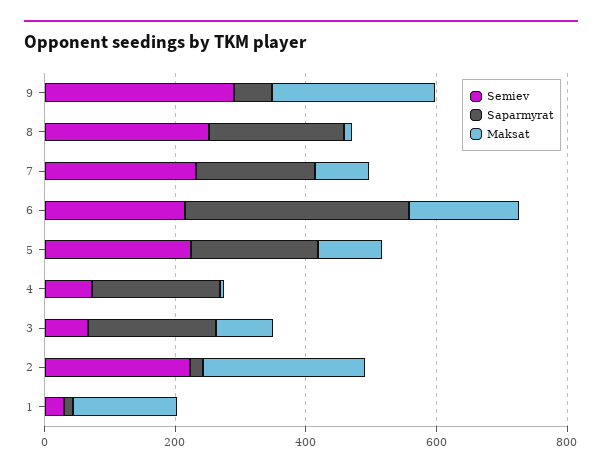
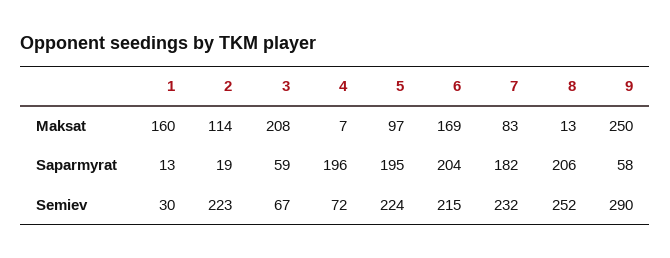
Saparmyrat, 6: 350 -> 204
Saparmyrat, 3: 200 -> 59
Maksat, 3: 100 -> 208
Maksat, 2: 250 -> 114

